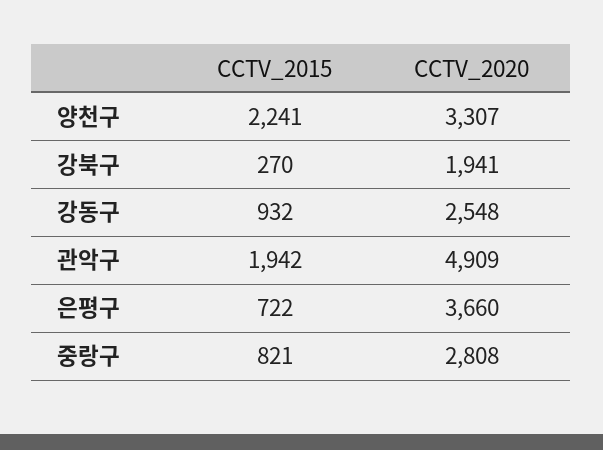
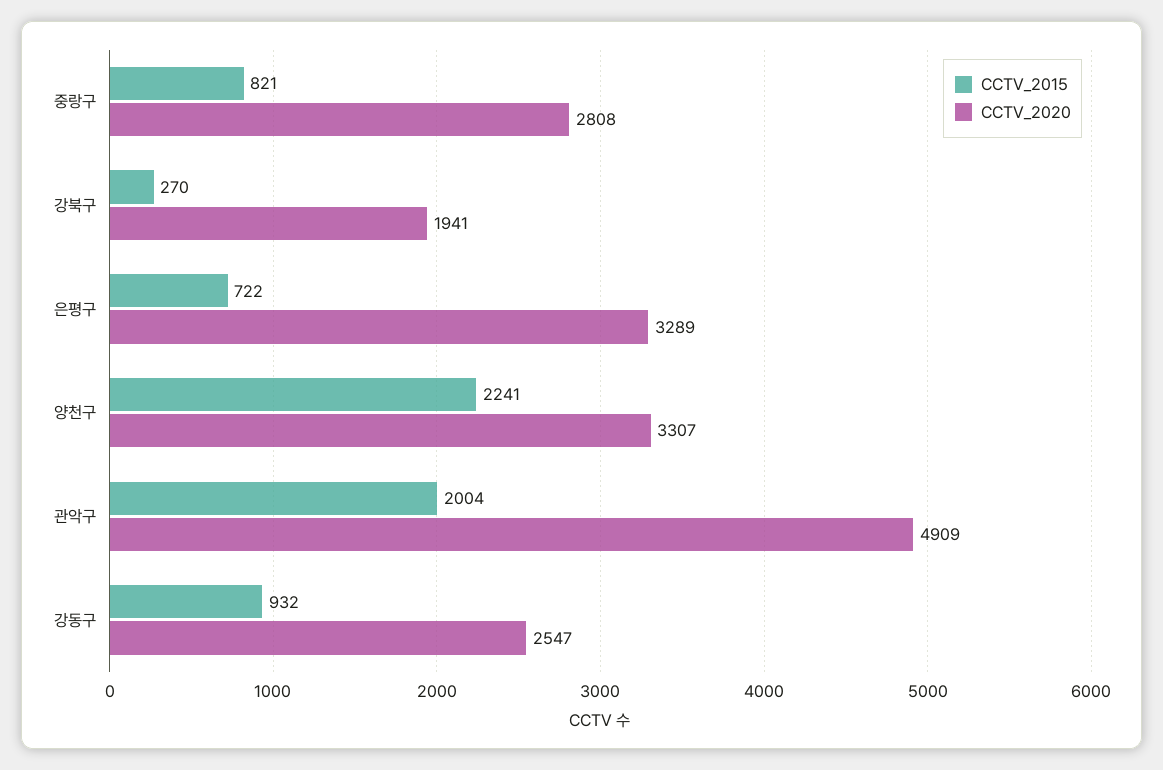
CCTV_2020, 강동구: 2548 -> 2547
CCTV_2015, 관악구: 1942 -> 2004
CCTV_2020, 은평구: 3660 -> 3289

